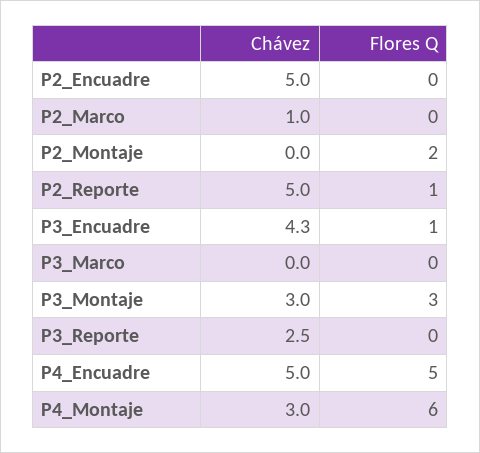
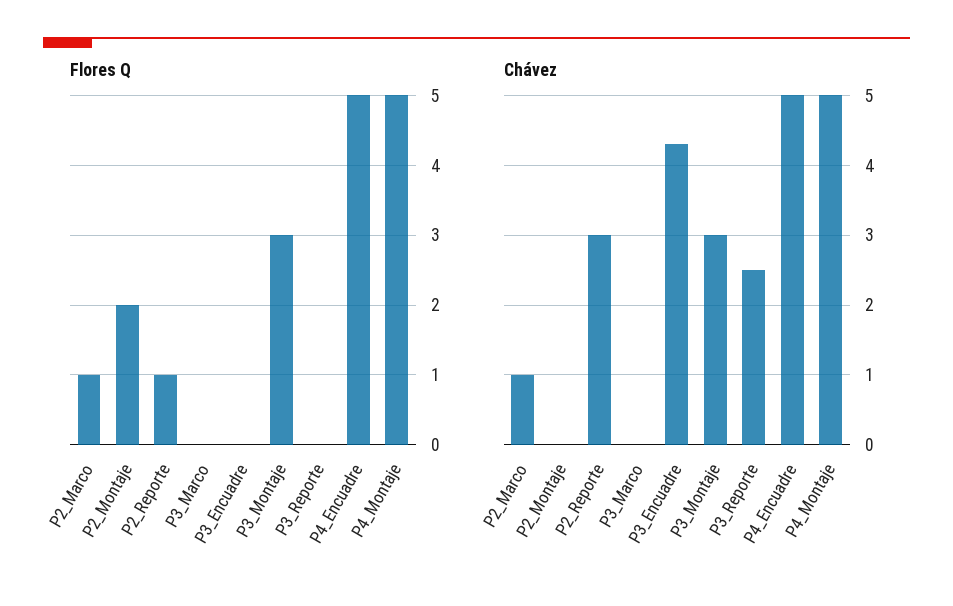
Chávez, P2_Encuadre: 5 -> none
Flores Q, P2_Encuadre: 0 -> none
Flores Q, P2_Marco: 0 -> 1
Chávez, P2_Reporte: 5 -> 3
Flores Q, P3_Encuadre: 1 -> 0
Chávez, P4_Montaje: 3 -> 5
Flores Q, P4_Montaje: 6 -> 5

